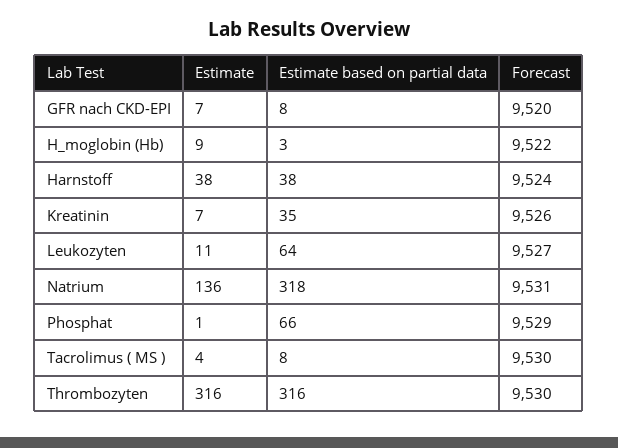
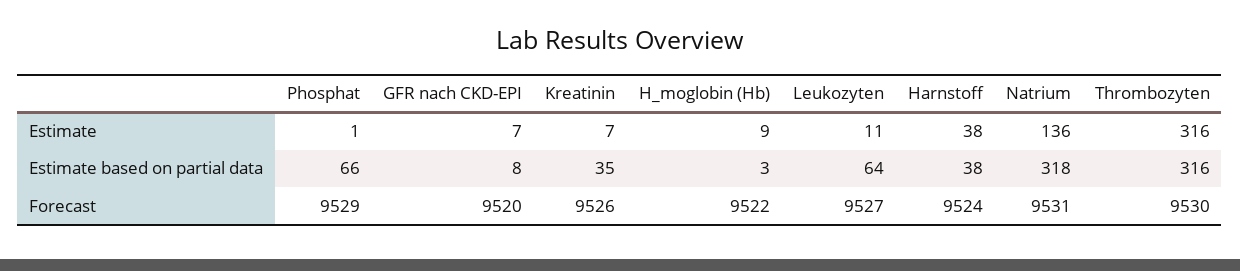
Estimate, Tacrolimus ( MS ): 4 -> none
Estimate based on partial data, Tacrolimus ( MS ): 8 -> none
Forecast, Tacrolimus ( MS ): 9530 -> none

